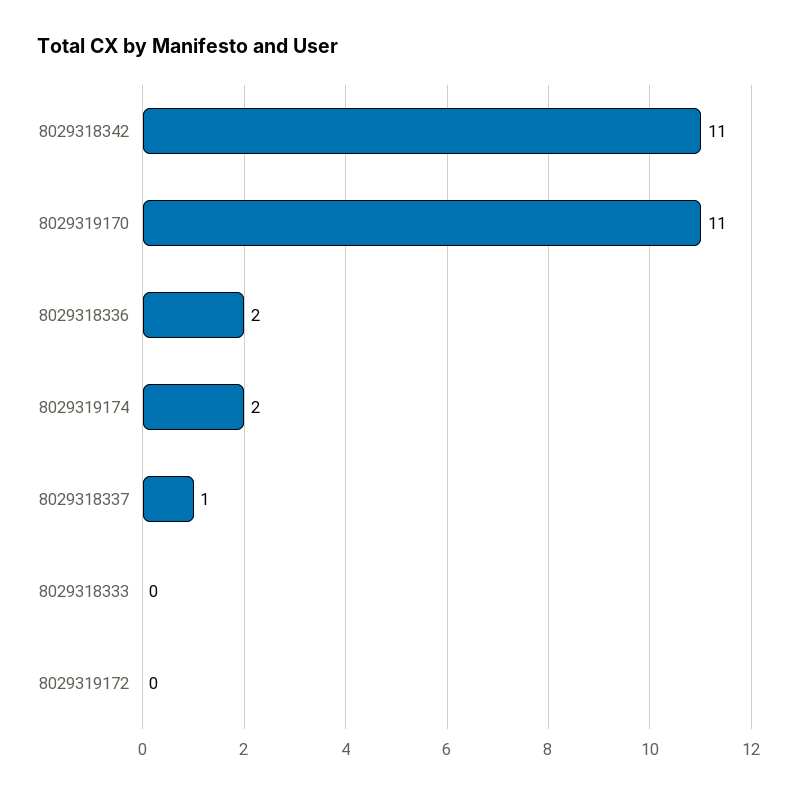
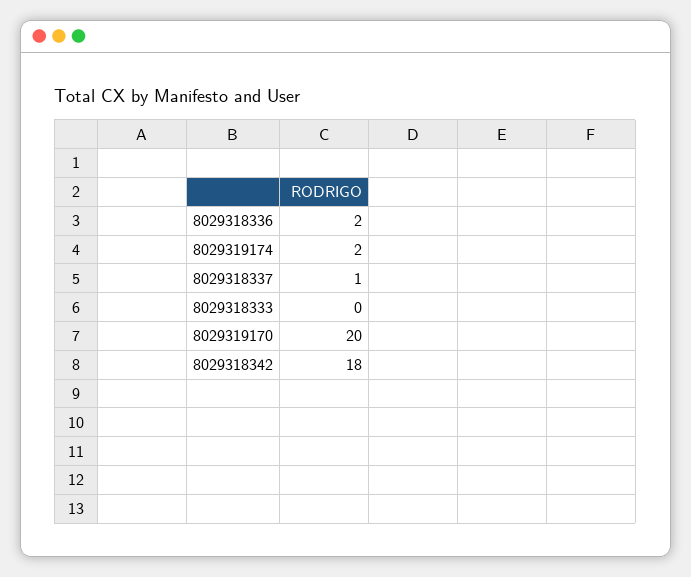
8029318342: 11 -> 18
8029319170: 11 -> 20
8029319172: 0 -> none

